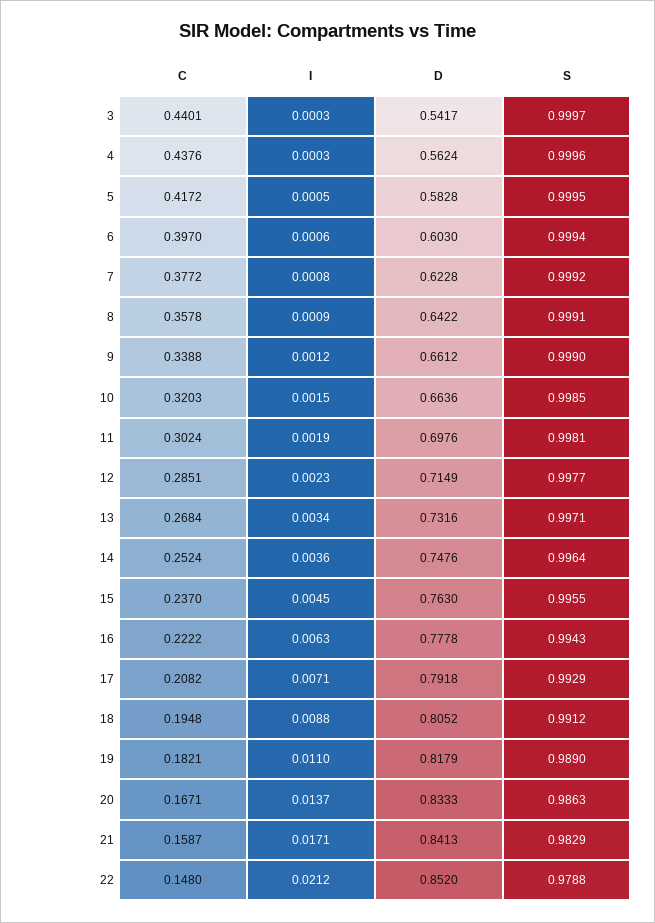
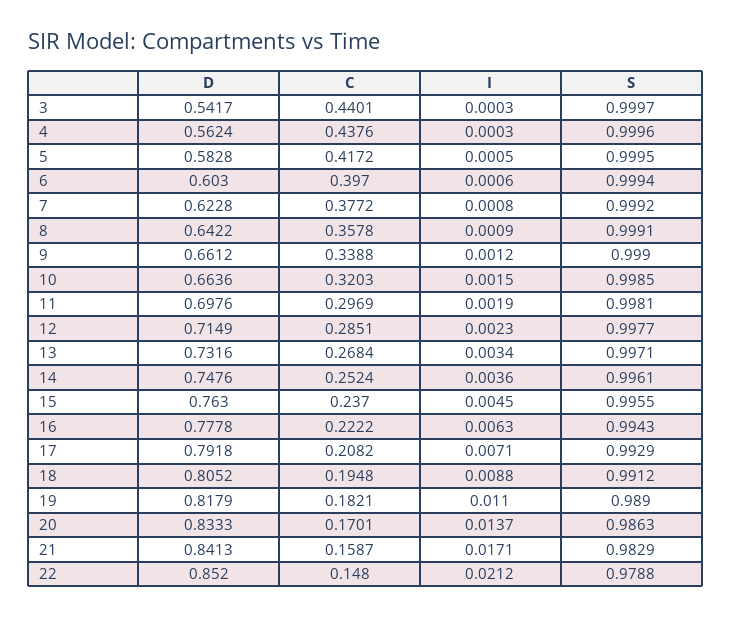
C, 11: 0.3024 -> 0.2969
S, 14: 0.9964 -> 0.9961
C, 20: 0.1671 -> 0.1701

